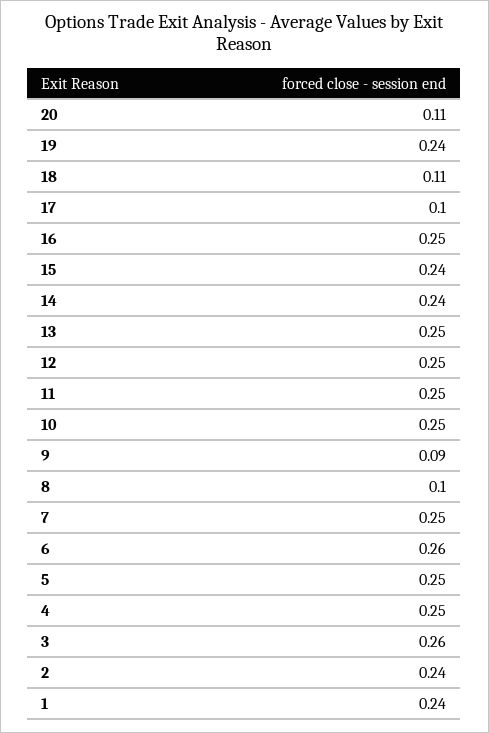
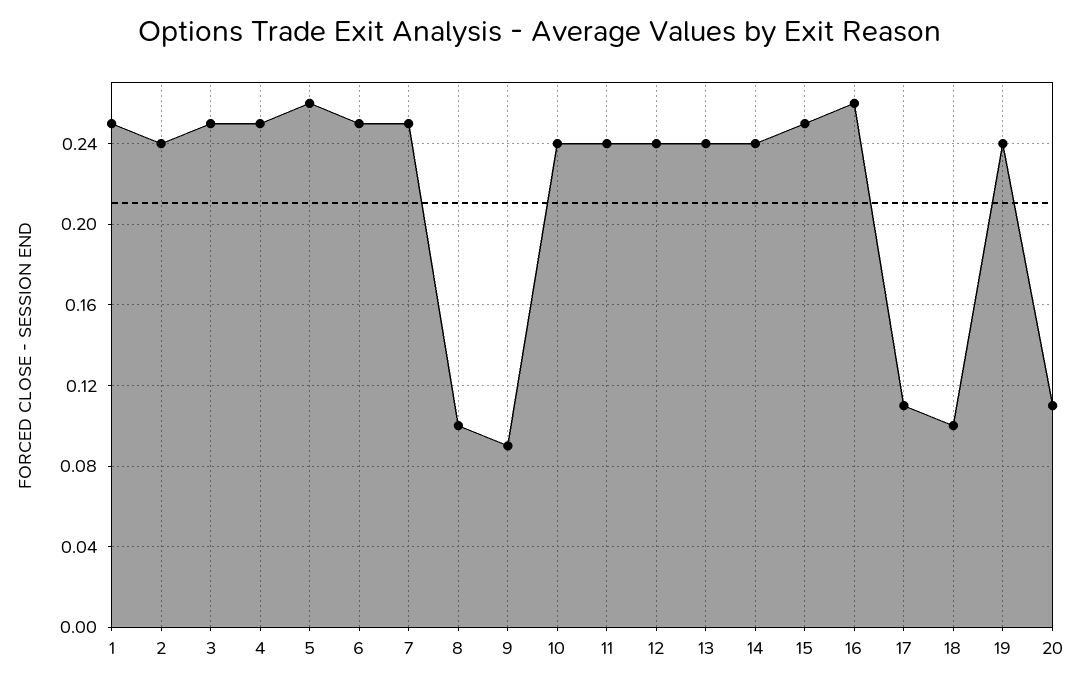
18: 0.11 -> 0.1
17: 0.1 -> 0.11
16: 0.25 -> 0.26
15: 0.24 -> 0.25
13: 0.25 -> 0.24
12: 0.25 -> 0.24
11: 0.25 -> 0.24
10: 0.25 -> 0.24
6: 0.26 -> 0.25
5: 0.25 -> 0.26
3: 0.26 -> 0.25
1: 0.24 -> 0.25

